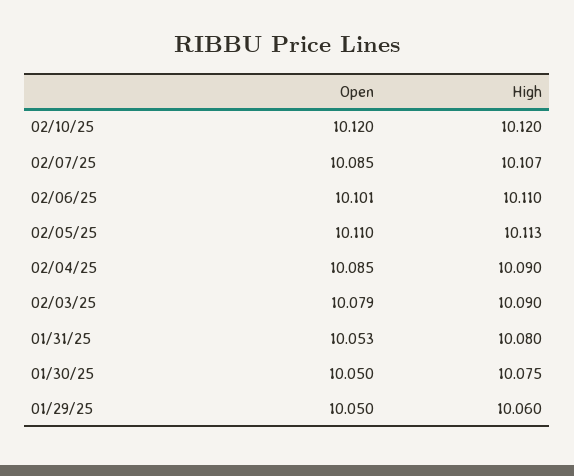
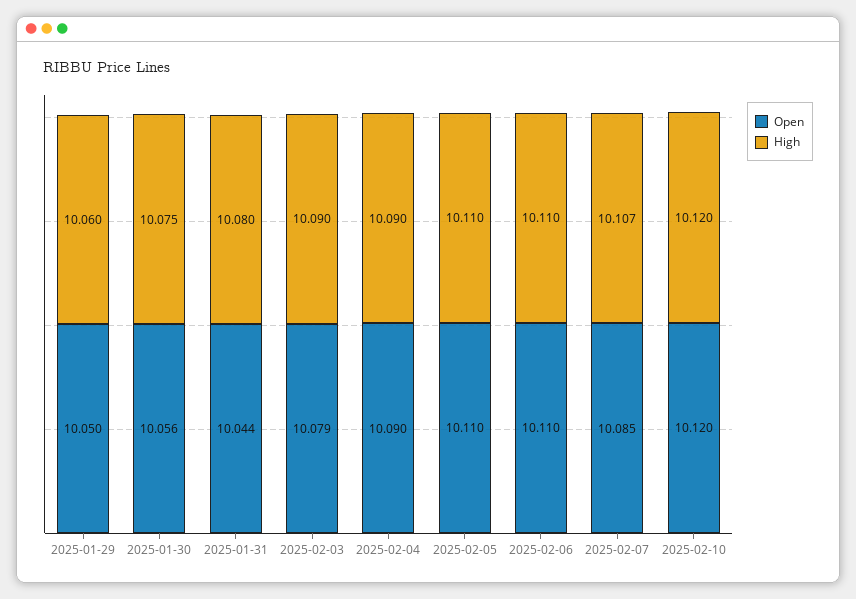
Open, 02/06/25: 10.101 -> 10.11
High, 02/05/25: 10.113 -> 10.11
Open, 02/04/25: 10.085 -> 10.09
Open, 01/31/25: 10.053 -> 10.044
Open, 01/30/25: 10.05 -> 10.056

